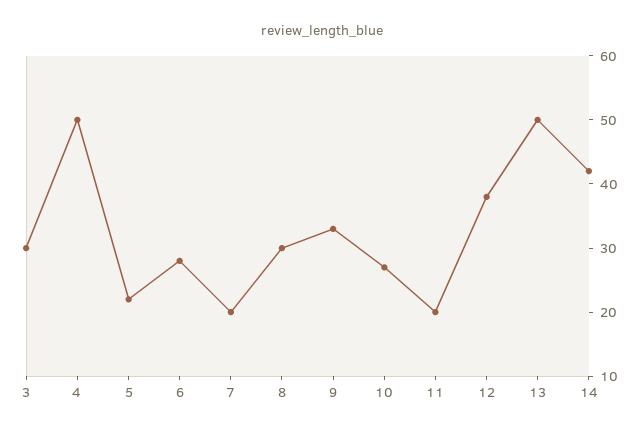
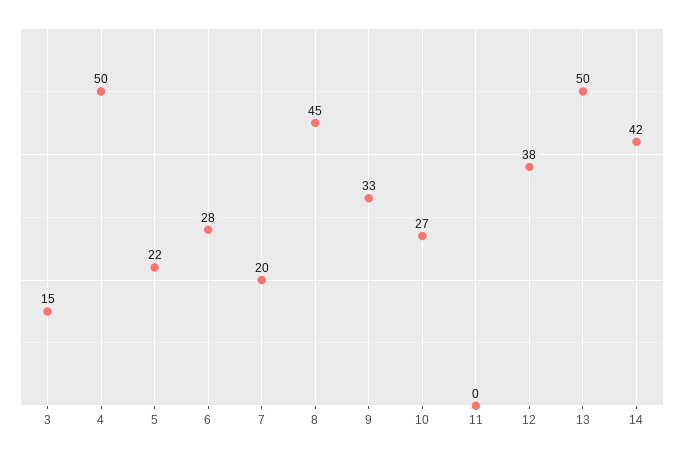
3: 30 -> 15
8: 30 -> 45
11: 20 -> 0

